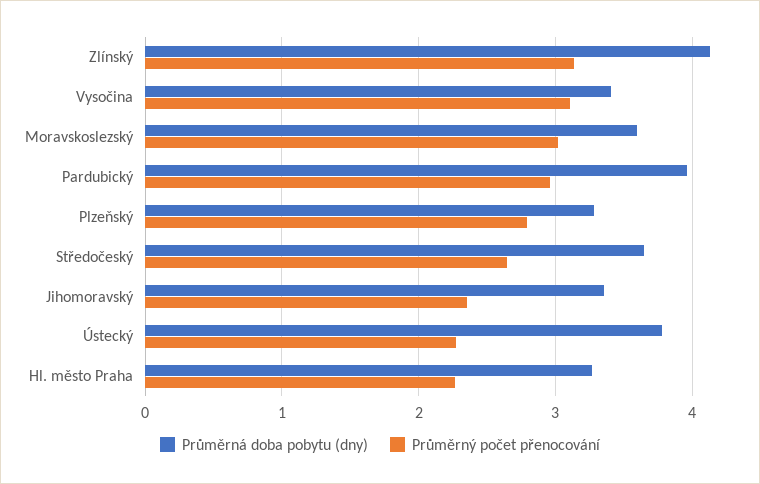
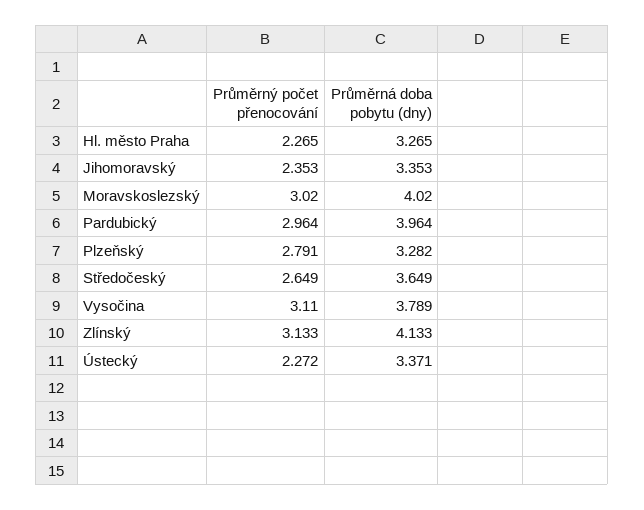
Průměrná doba pobytu (dny), Vysočina: 3.4 -> 3.789
Průměrná doba pobytu (dny), Moravskoslezský: 3.6 -> 4.02
Průměrná doba pobytu (dny), Ústecký: 3.8 -> 3.371

